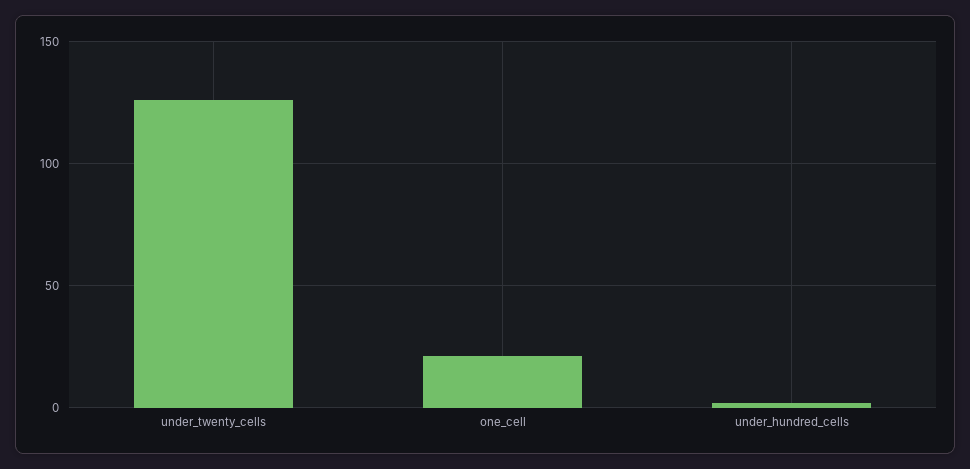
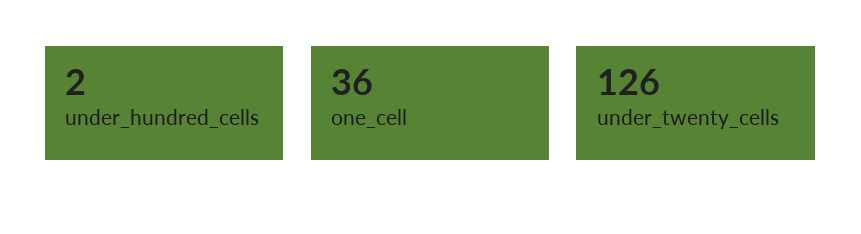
one_cell: 20 -> 36

